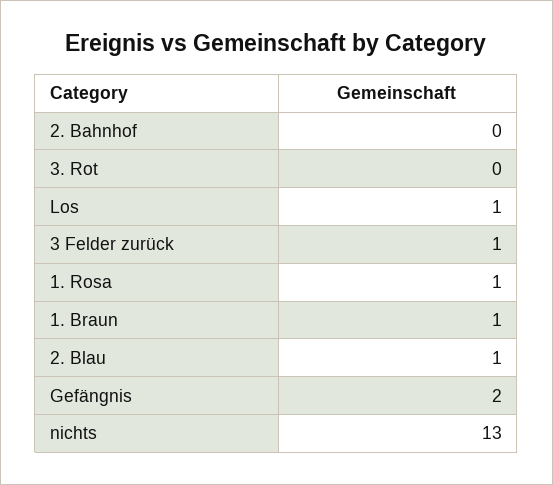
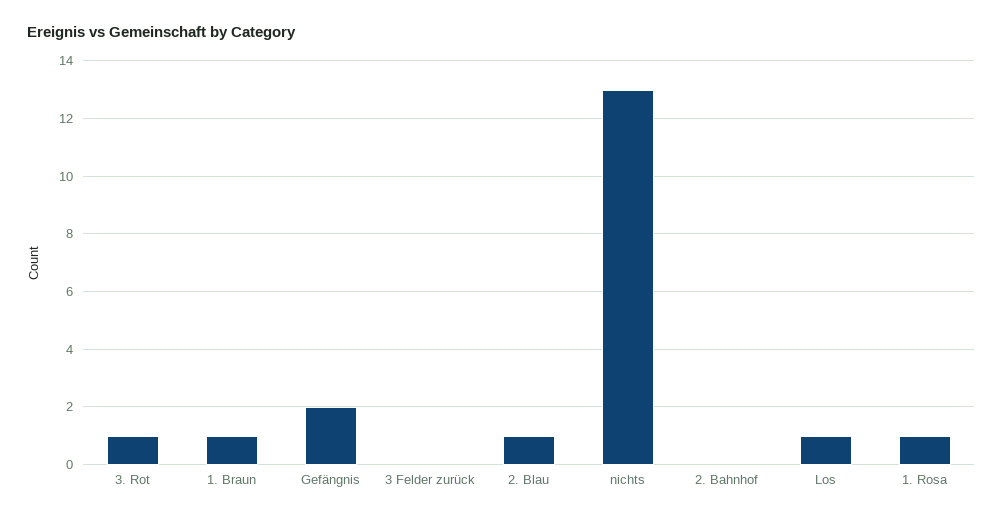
3. Rot: 0 -> 1
3 Felder zurück: 1 -> 0

